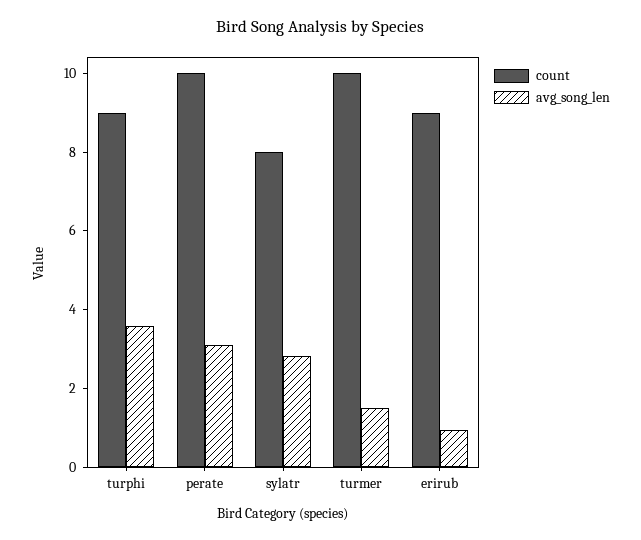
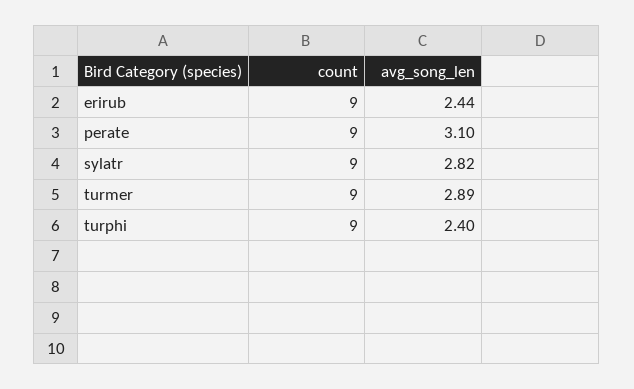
avg_song_len, turphi: 3.5 -> 2.4
count, perate: 10 -> 9
count, sylatr: 8 -> 9
count, turmer: 10 -> 9
avg_song_len, turmer: 1.5 -> 2.89
avg_song_len, erirub: 1 -> 2.44

